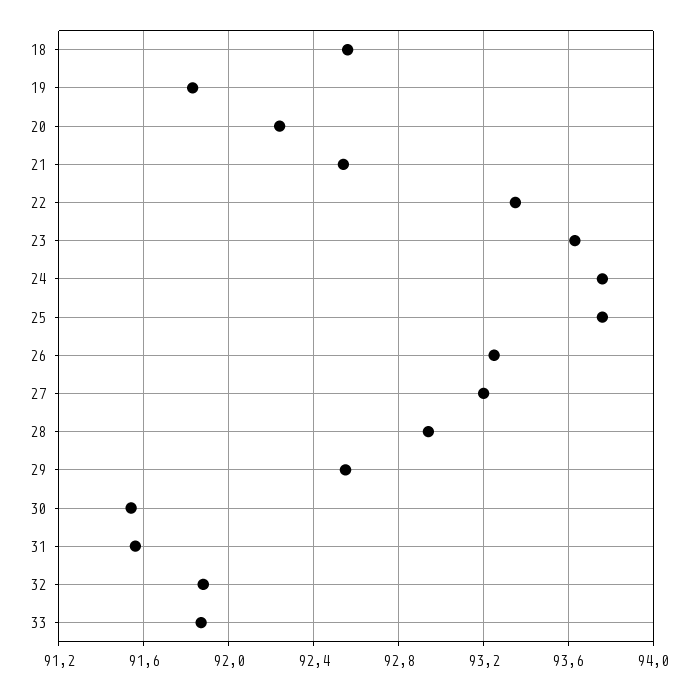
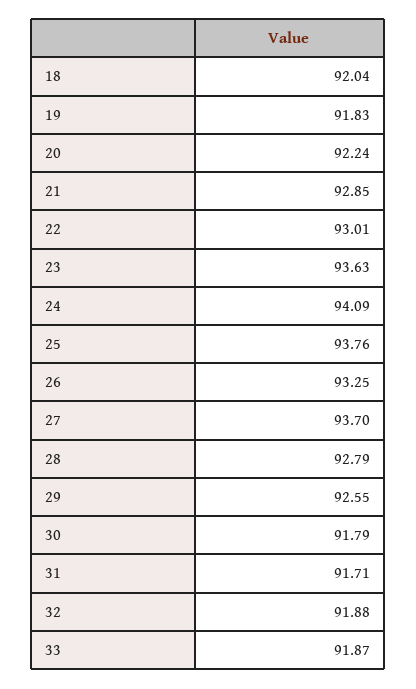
18: 92.55 -> 92.04
21: 92.55 -> 92.85
22: 93.35 -> 93.01
24: 93.75 -> 94.09
27: 93.2 -> 93.7
28: 92.95 -> 92.79
30: 91.55 -> 91.79
31: 91.55 -> 91.71

